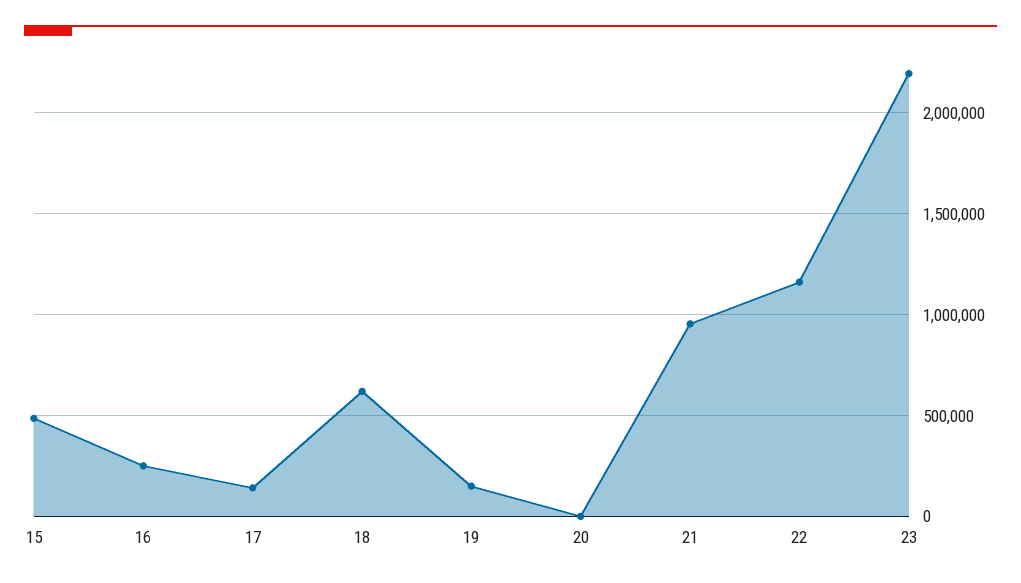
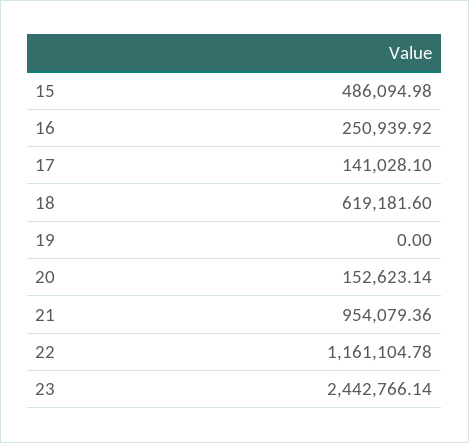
19: 150000 -> 0
20: 0 -> 152623.14
23: 2200000 -> 2442766.14

